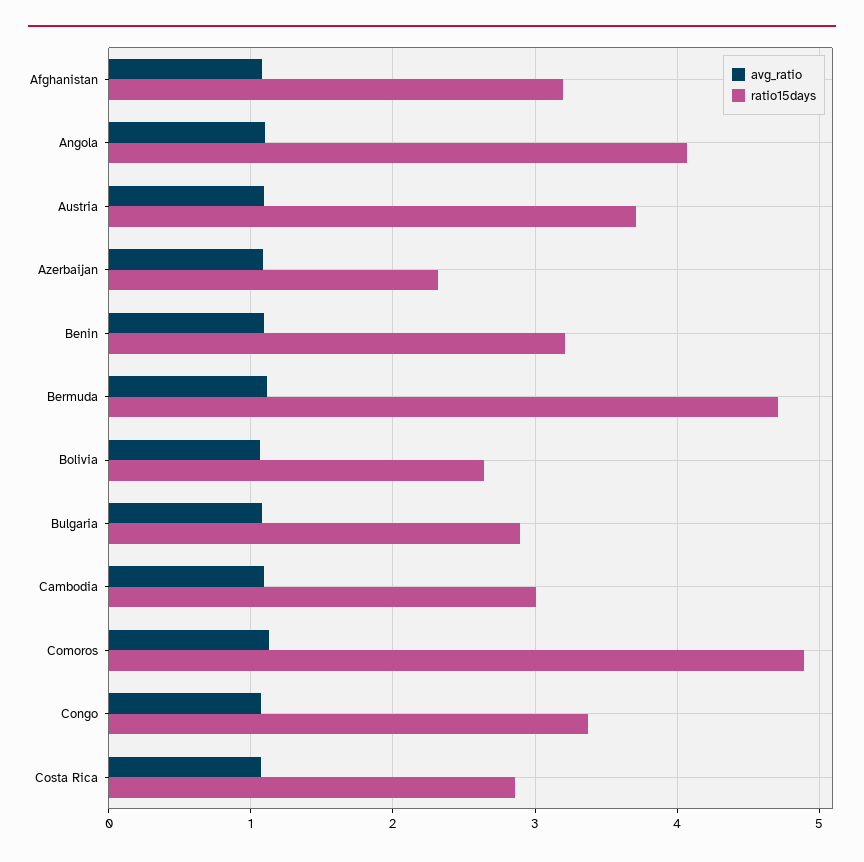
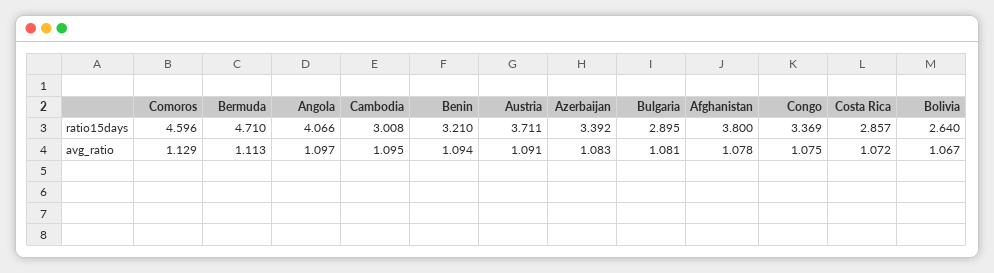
ratio15days, Afghanistan: 3.2 -> 3.8
ratio15days, Azerbaijan: 2.3 -> 3.392
ratio15days, Comoros: 4.9 -> 4.596

